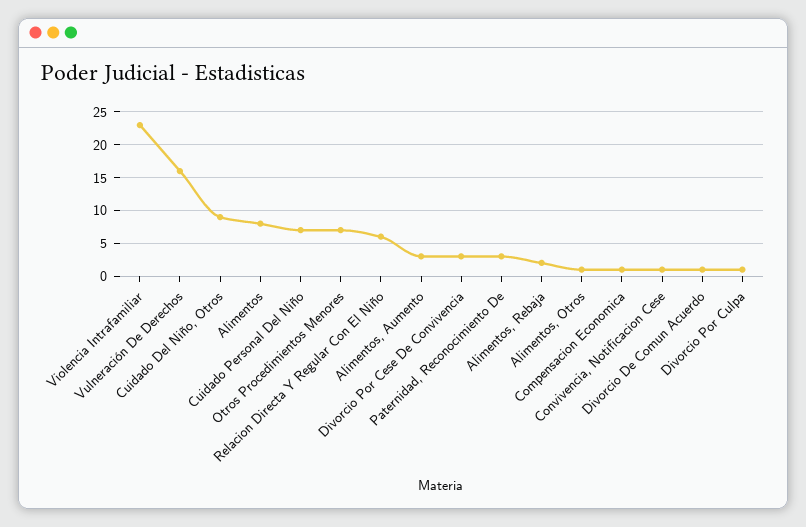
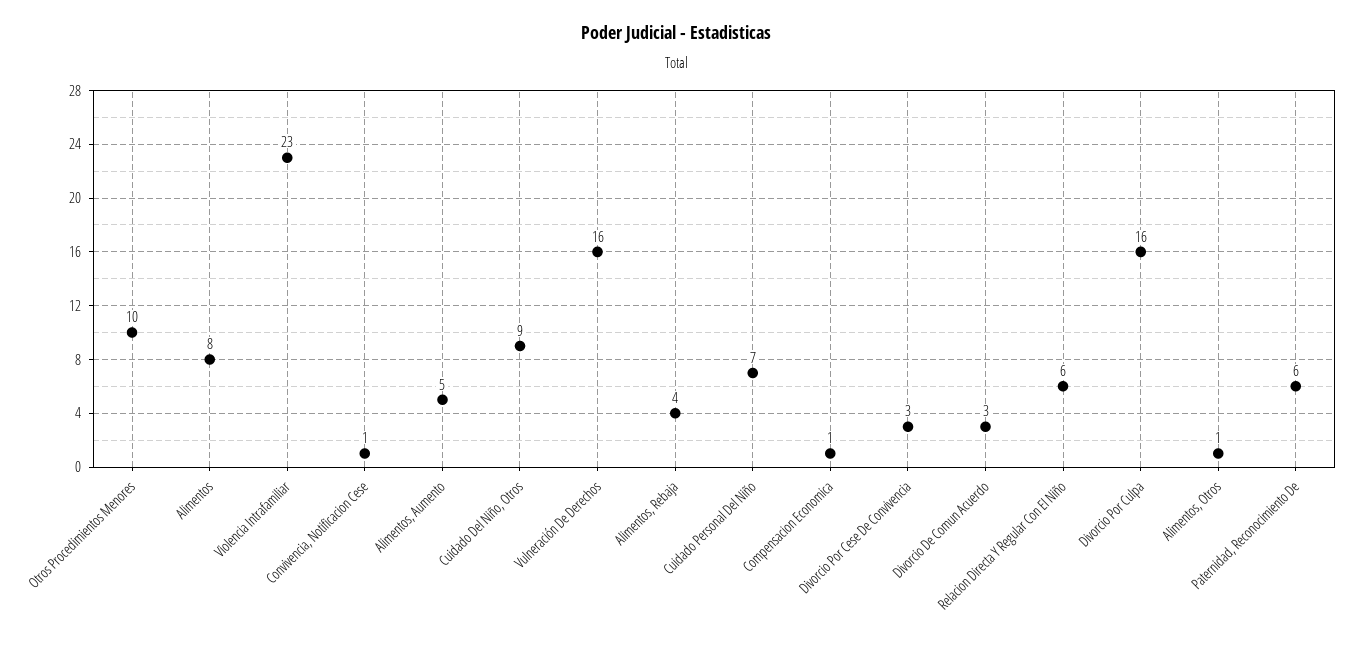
Otros Procedimientos Menores: 7 -> 10
Alimentos, Aumento: 3 -> 5
Paternidad, Reconocimiento De: 3 -> 6
Alimentos, Rebaja: 2 -> 4
Divorcio De Comun Acuerdo: 1 -> 3
Divorcio Por Culpa: 1 -> 16

